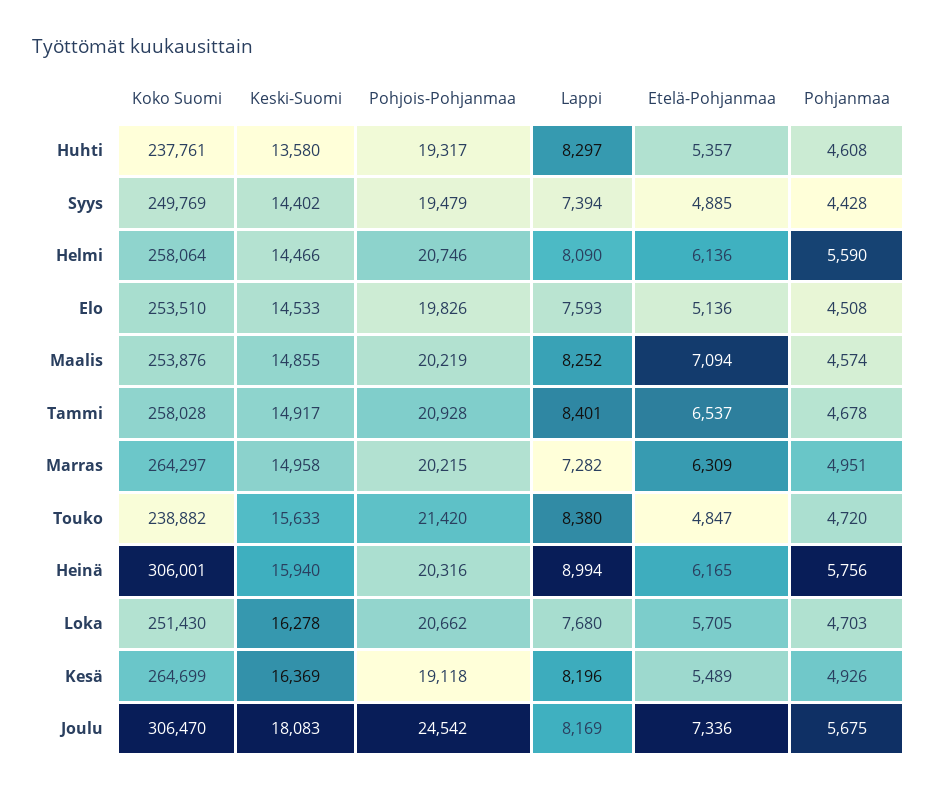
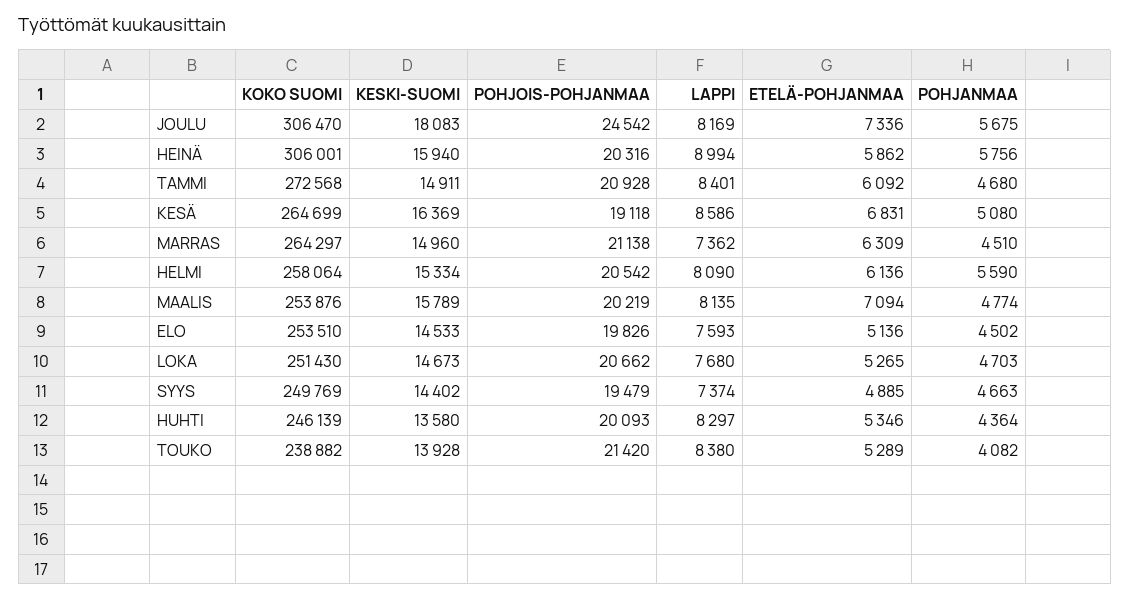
Koko Suomi, Huhti: 237761 -> 246139
Pohjois-Pohjanmaa, Huhti: 19317 -> 20093
Etelä-Pohjanmaa, Huhti: 5357 -> 5346
Pohjanmaa, Huhti: 4608 -> 4364
Lappi, Syys: 7394 -> 7374
Pohjanmaa, Syys: 4428 -> 4663
Keski-Suomi, Helmi: 14466 -> 15334
Pohjois-Pohjanmaa, Helmi: 20746 -> 20542
Pohjanmaa, Elo: 4508 -> 4502
Keski-Suomi, Maalis: 14855 -> 15789
Lappi, Maalis: 8252 -> 8135
Pohjanmaa, Maalis: 4574 -> 4774
Koko Suomi, Tammi: 258028 -> 272568
Keski-Suomi, Tammi: 14917 -> 14911
Etelä-Pohjanmaa, Tammi: 6537 -> 6092
Pohjanmaa, Tammi: 4678 -> 4680
Keski-Suomi, Marras: 14958 -> 14960
Pohjois-Pohjanmaa, Marras: 20215 -> 21138
Lappi, Marras: 7282 -> 7362
Pohjanmaa, Marras: 4951 -> 4510
Keski-Suomi, Touko: 15633 -> 13928
Etelä-Pohjanmaa, Touko: 4847 -> 5289
Pohjanmaa, Touko: 4720 -> 4082
Etelä-Pohjanmaa, Heinä: 6165 -> 5862
Keski-Suomi, Loka: 16278 -> 14673
Etelä-Pohjanmaa, Loka: 5705 -> 5265
Lappi, Kesä: 8196 -> 8586
Etelä-Pohjanmaa, Kesä: 5489 -> 6831
Pohjanmaa, Kesä: 4926 -> 5080

